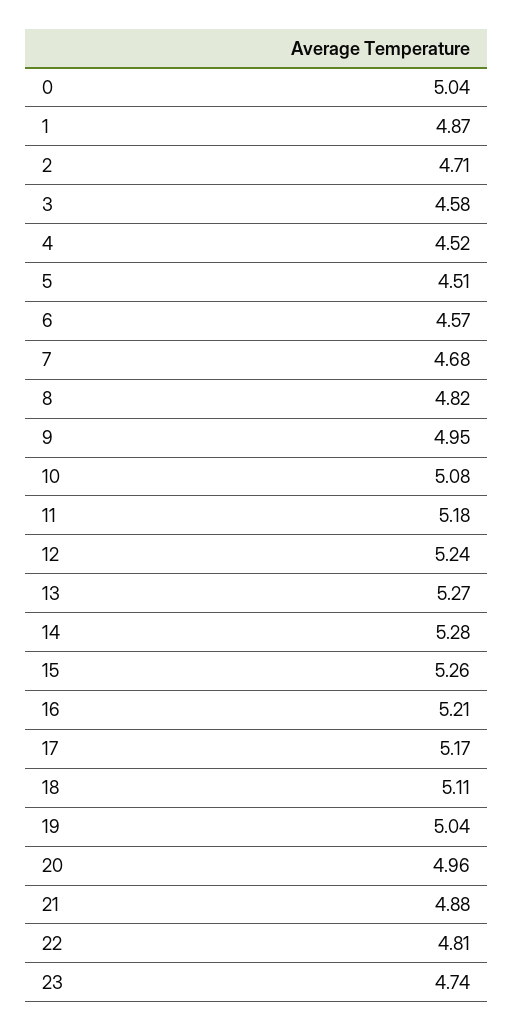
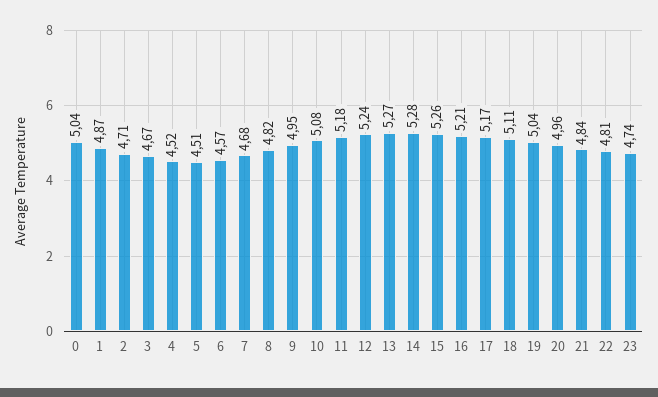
3: 4.58 -> 4.67
21: 4.88 -> 4.84

